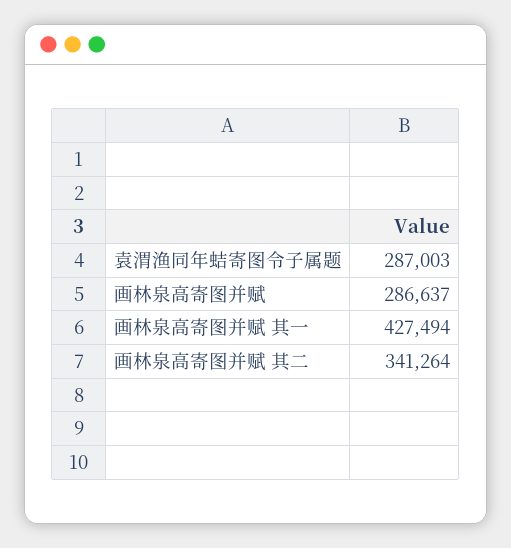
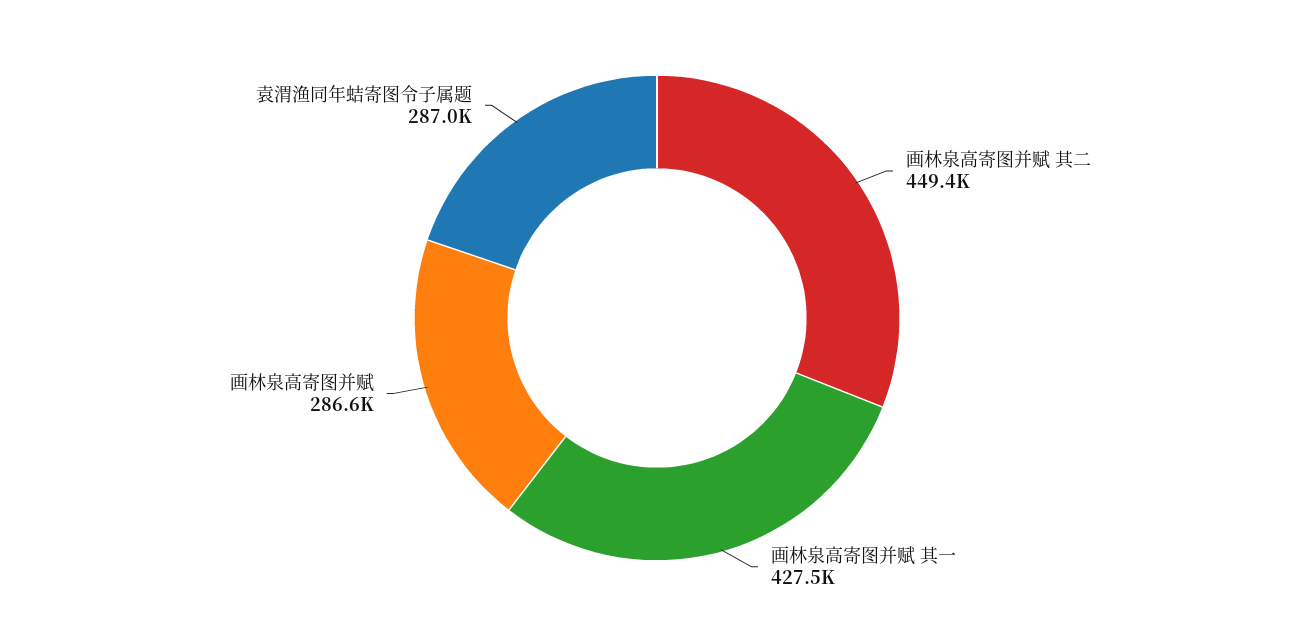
画林泉高寄图并赋 其二: 341264 -> 449400

